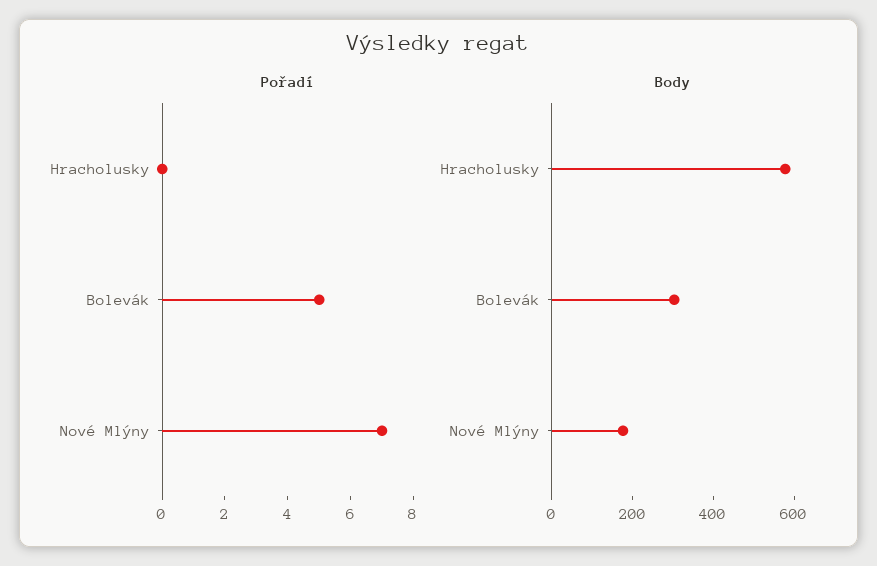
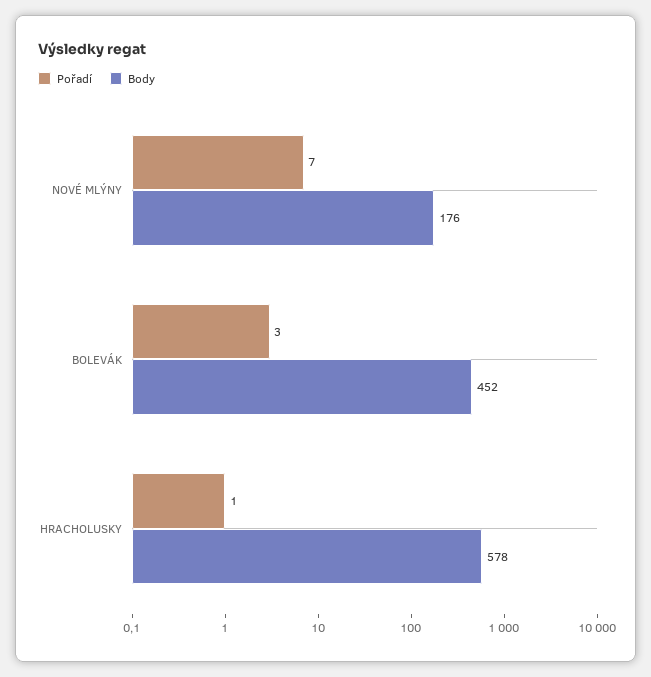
Pořadí, Hracholusky: 0 -> 1
Pořadí, Bolevák: 5 -> 3
Body, Bolevák: 300 -> 452

